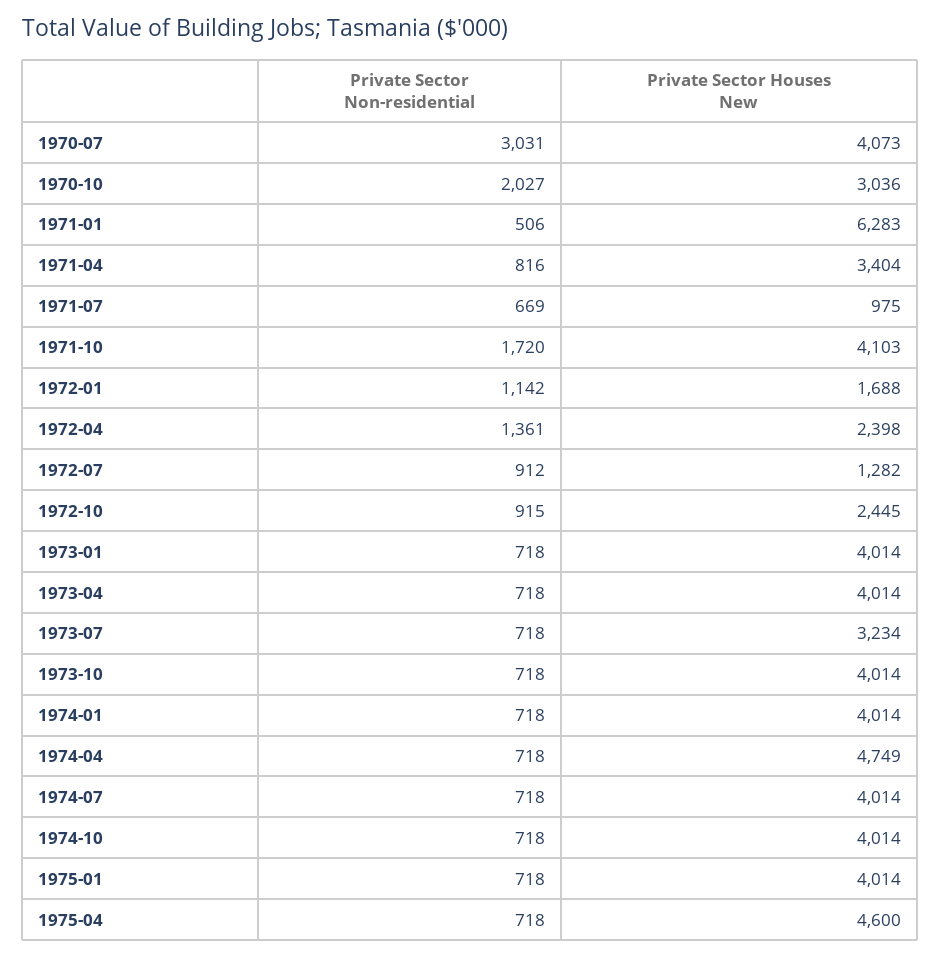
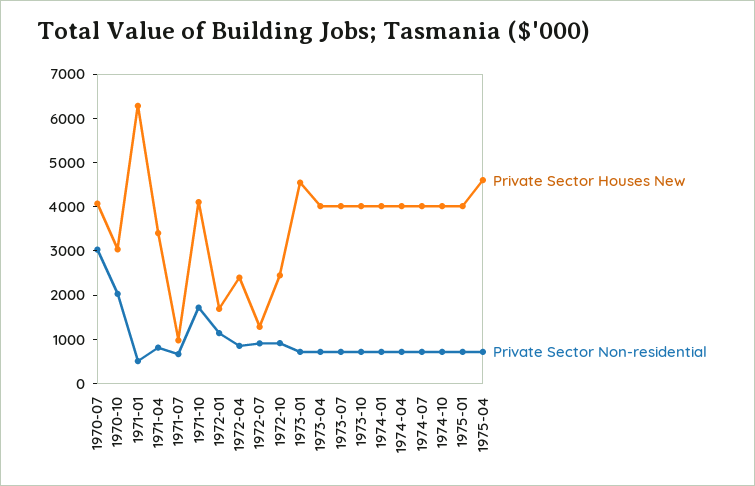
Private Sector Non-residential, 1972-04: 1361 -> 800
Private Sector Houses New, 1973-01: 4014 -> 4600
Private Sector Houses New, 1973-07: 3234 -> 4000
Private Sector Houses New, 1974-04: 4749 -> 4000

